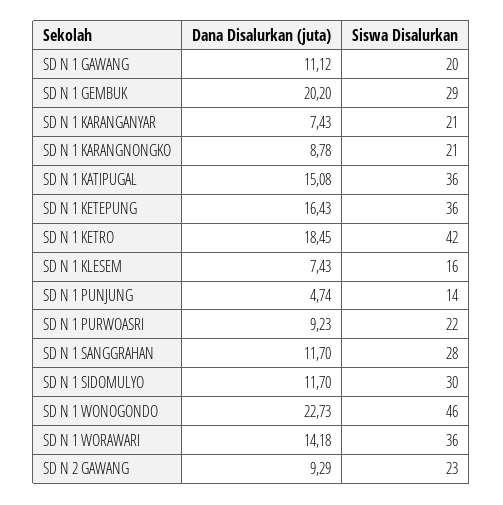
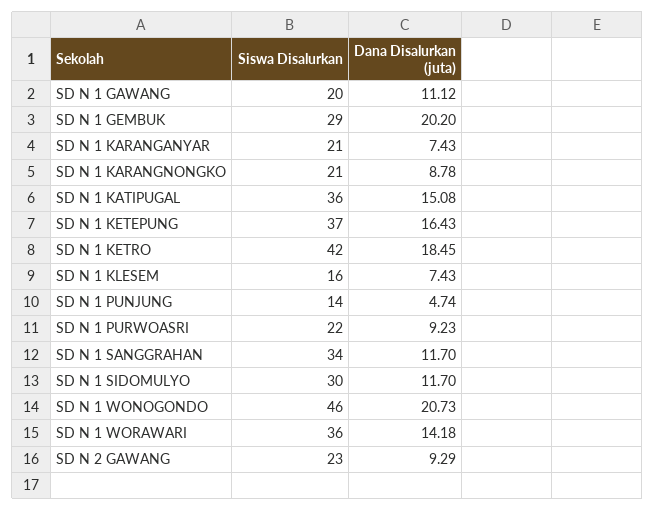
Siswa Disalurkan, SD N 1 KETEPUNG: 36 -> 37
Siswa Disalurkan, SD N 1 SANGGRAHAN: 28 -> 34
Dana Disalurkan (juta), SD N 1 WONOGONDO: 22.73 -> 20.73

